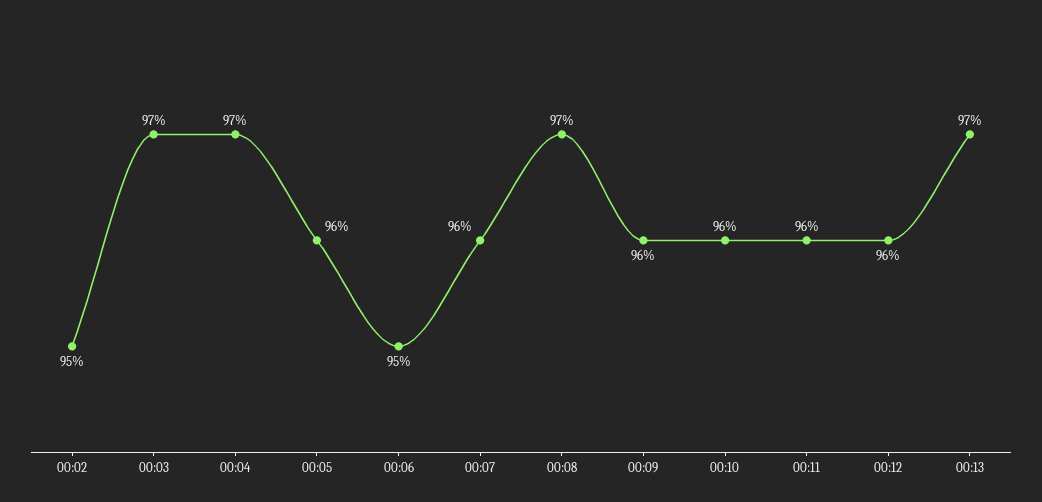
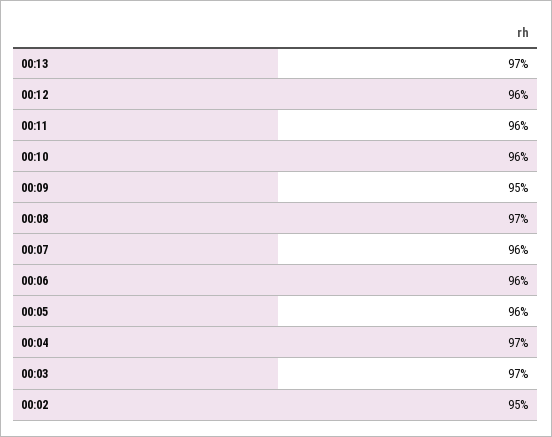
00:06: 95 -> 96
00:09: 96 -> 95

